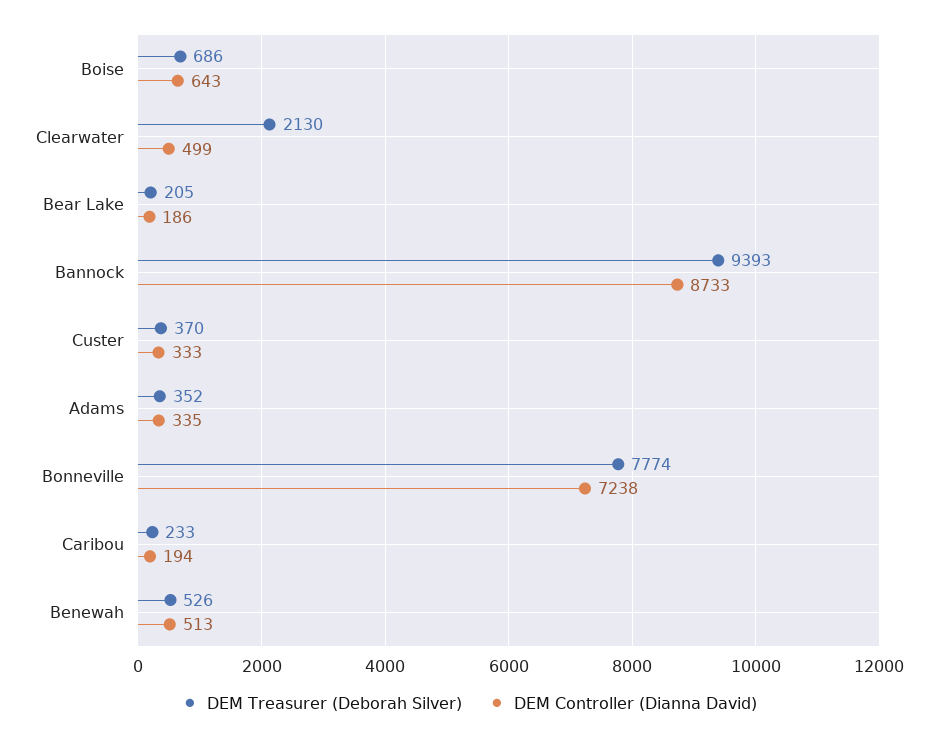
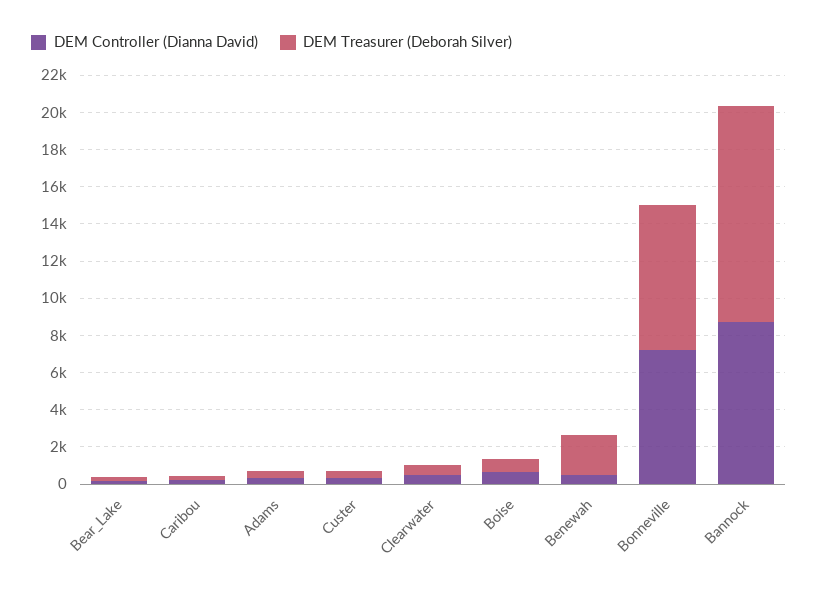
DEM Treasurer (Deborah Silver), Clearwater: 2130 -> 500
DEM Treasurer (Deborah Silver), Bannock: 9393 -> 11500
DEM Treasurer (Deborah Silver), Benewah: 526 -> 2000

